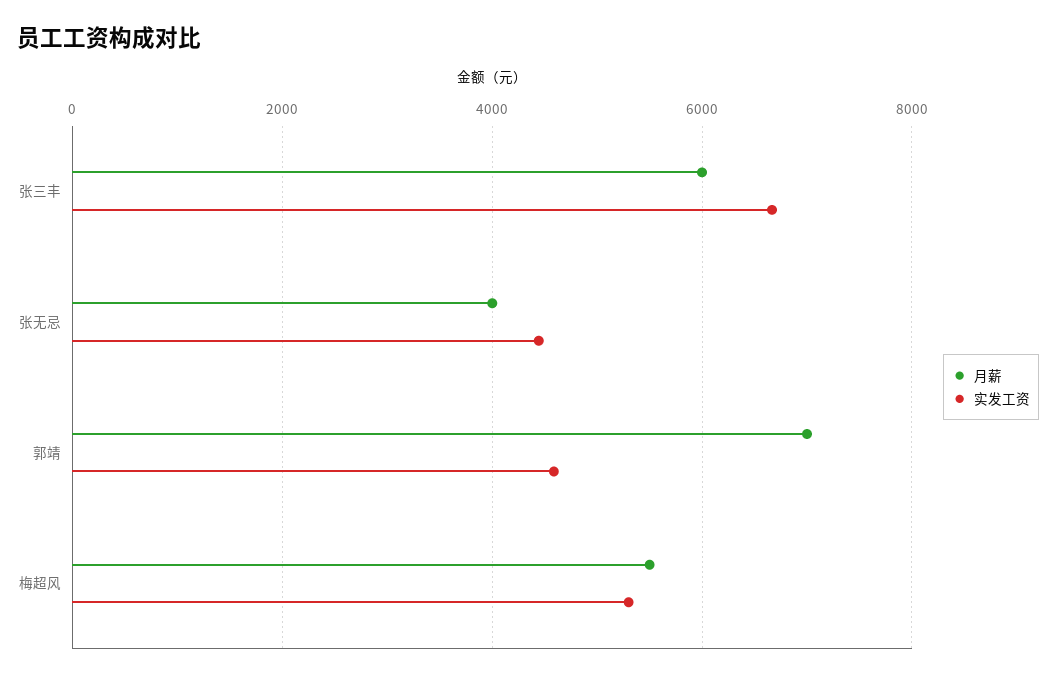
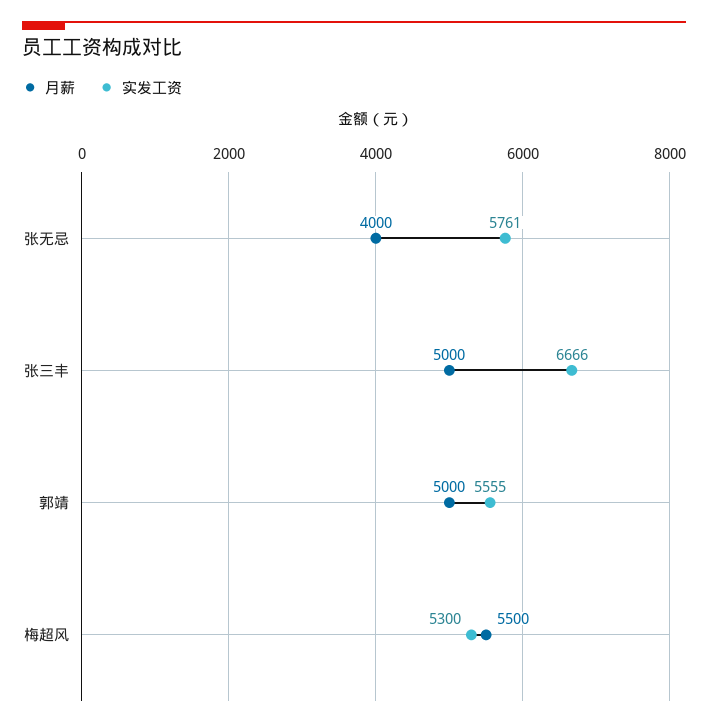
月薪, 张三丰: 6000 -> 5000
实发工资, 张无忌: 4400 -> 5761
月薪, 郭靖: 7000 -> 5000
实发工资, 郭靖: 4600 -> 5555

